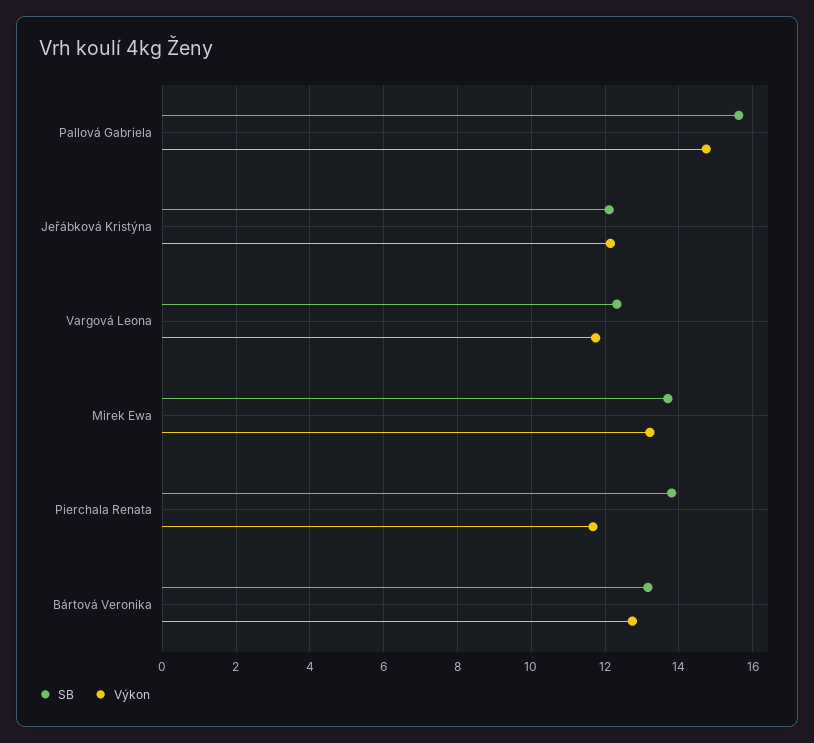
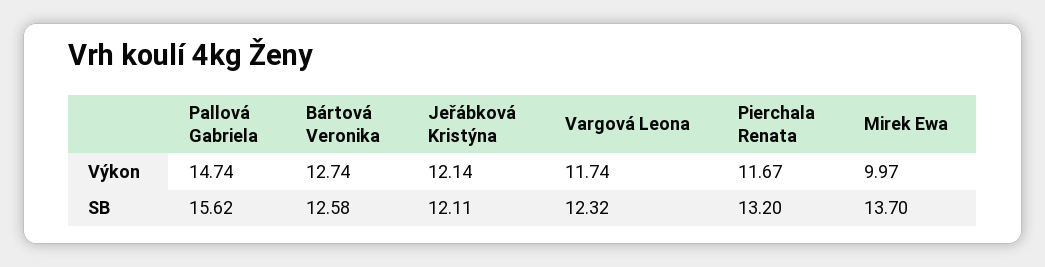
Výkon, Mirek Ewa: 13.2 -> 9.97
SB, Pierchala Renata: 13.8 -> 13.2
SB, Bártová Veronika: 13.2 -> 12.58

